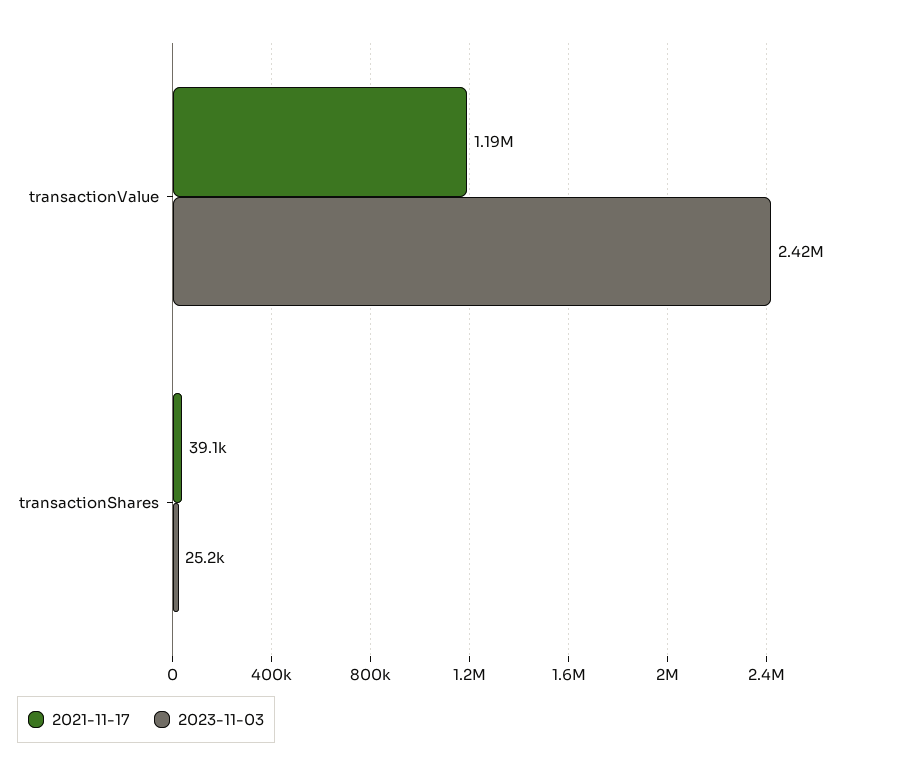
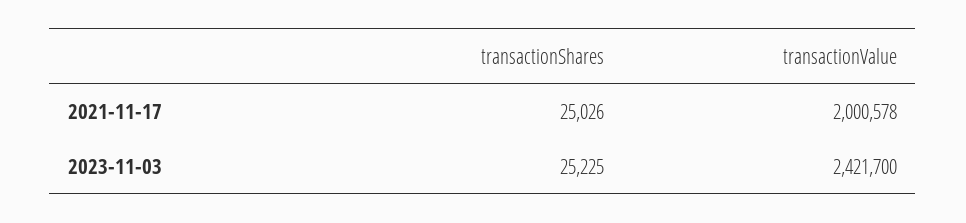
2021-11-17, transactionValue: 1190000 -> 2000578
2021-11-17, transactionShares: 39100 -> 25026

